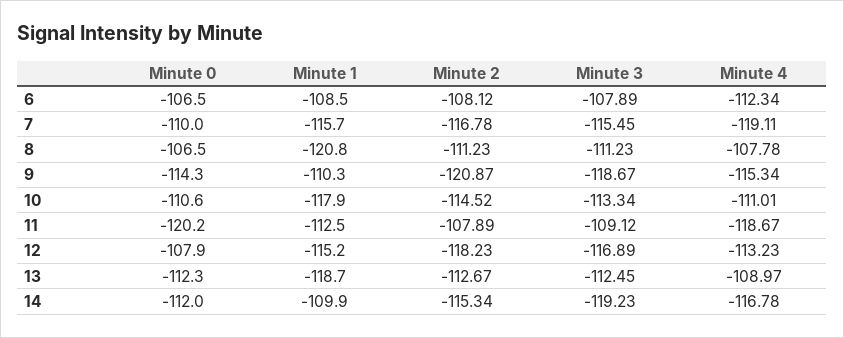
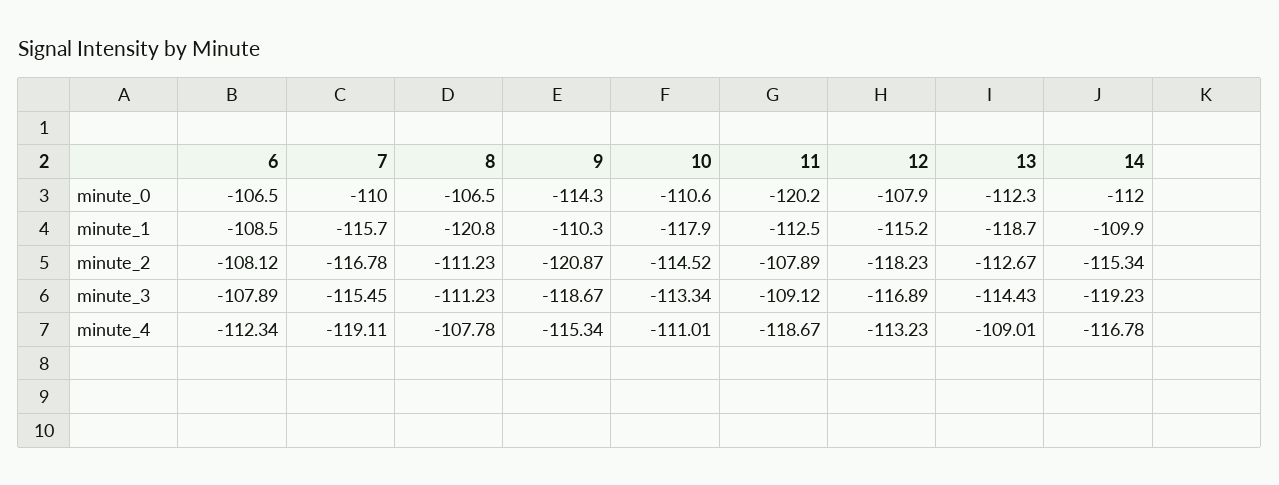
Minute 3, 13: -112.45 -> -114.43
Minute 4, 13: -108.97 -> -109.01

